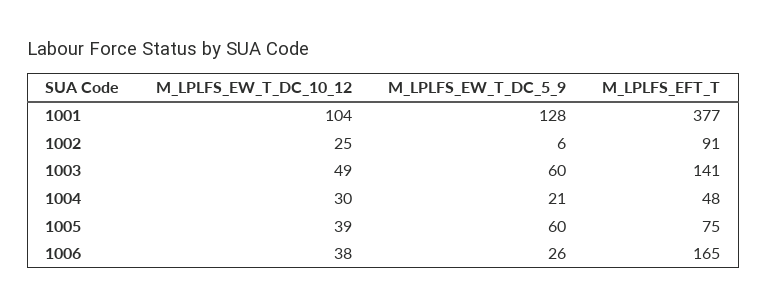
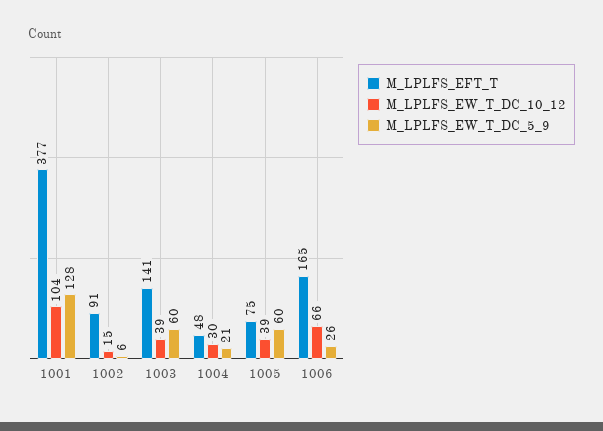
M_LPLFS_EW_T_DC_10_12, 1002: 25 -> 15
M_LPLFS_EW_T_DC_10_12, 1003: 49 -> 39
M_LPLFS_EW_T_DC_10_12, 1006: 38 -> 66

